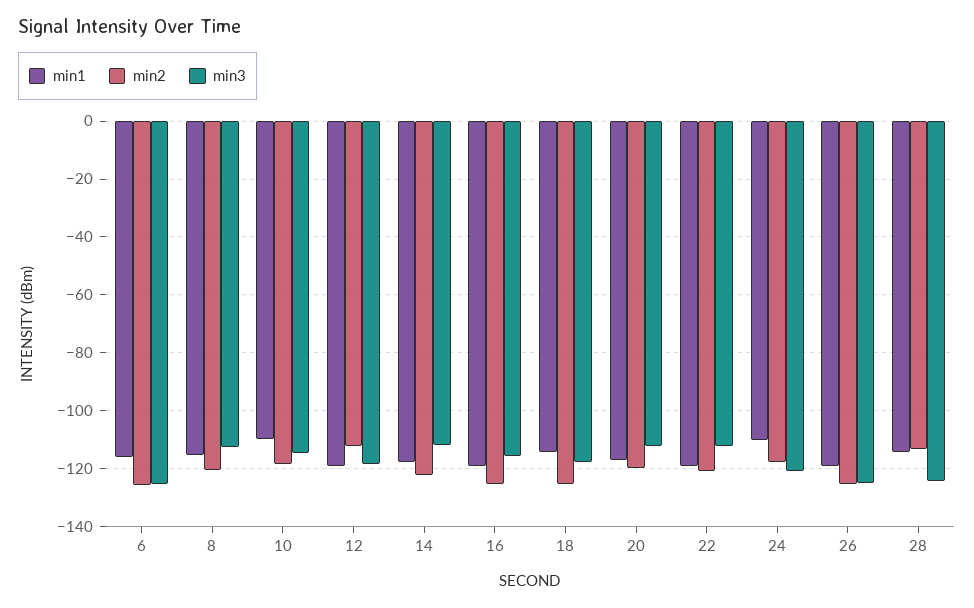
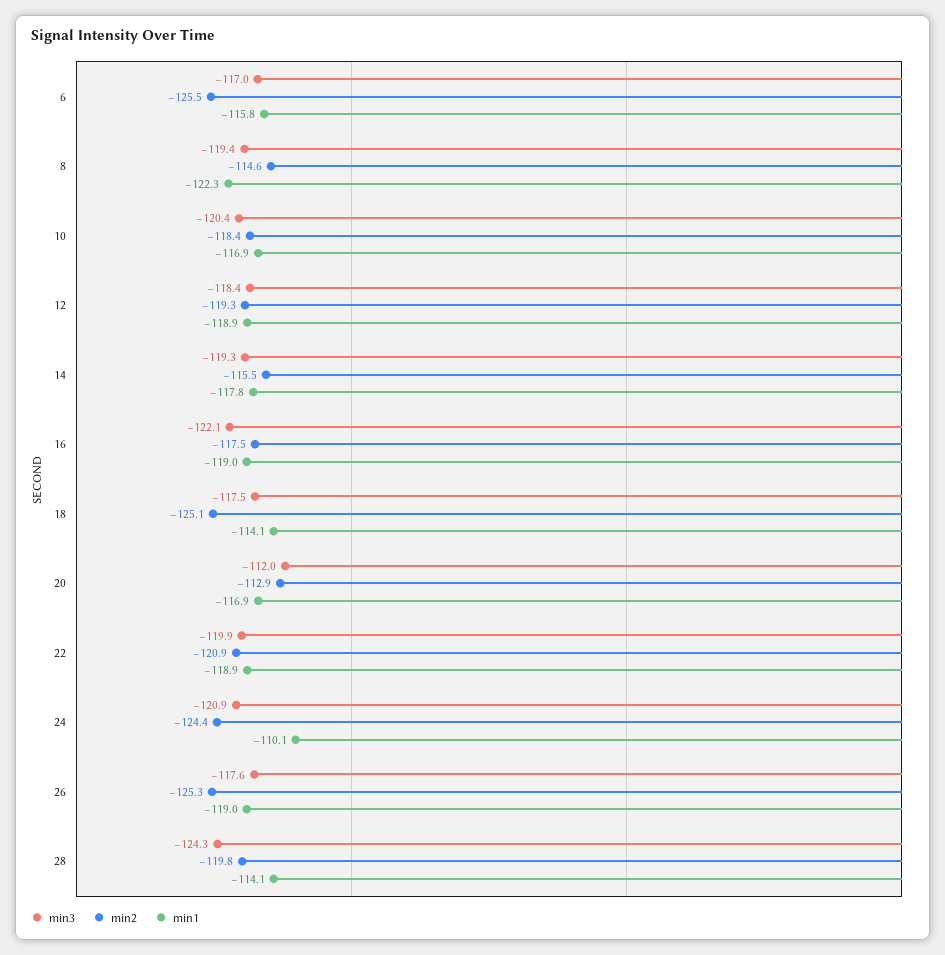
min3, 6: -125 -> -117
min1, 8: -115 -> -122.3
min2, 8: -120 -> -114.6
min3, 8: -112.5 -> -119.4
min1, 10: -110 -> -116.9
min3, 10: -115 -> -120.4
min2, 12: -112.5 -> -119.3
min2, 14: -122.5 -> -115.5
min3, 14: -112.5 -> -119.3
min2, 16: -125 -> -117.5
min3, 16: -115 -> -122.1
min2, 20: -120 -> -112.9
min3, 22: -112.5 -> -119.9
min2, 24: -117.5 -> -124.4
min3, 26: -125 -> -117.6
min2, 28: -112.5 -> -119.8

